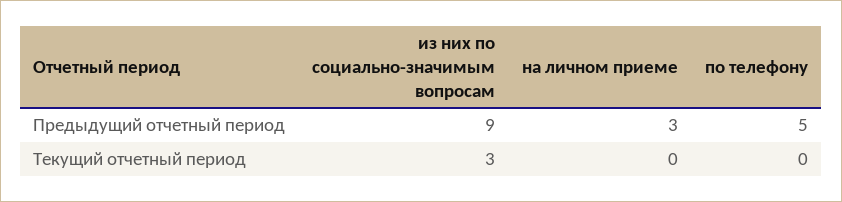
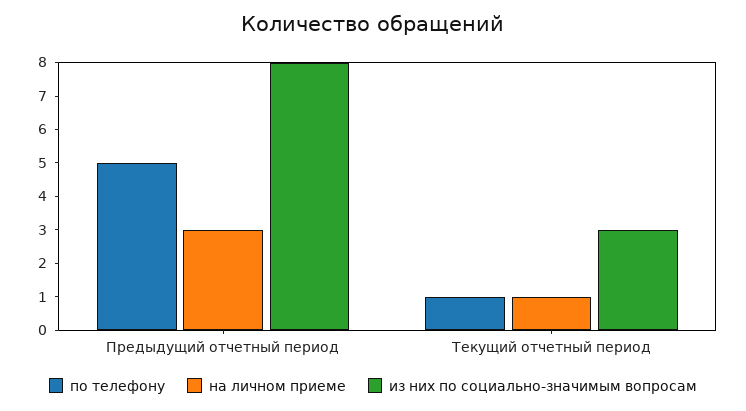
из них по социально-значимым вопросам, Предыдущий отчетный период: 9 -> 8
на личном приеме, Текущий отчетный период: 0 -> 1
по телефону, Текущий отчетный период: 0 -> 1

